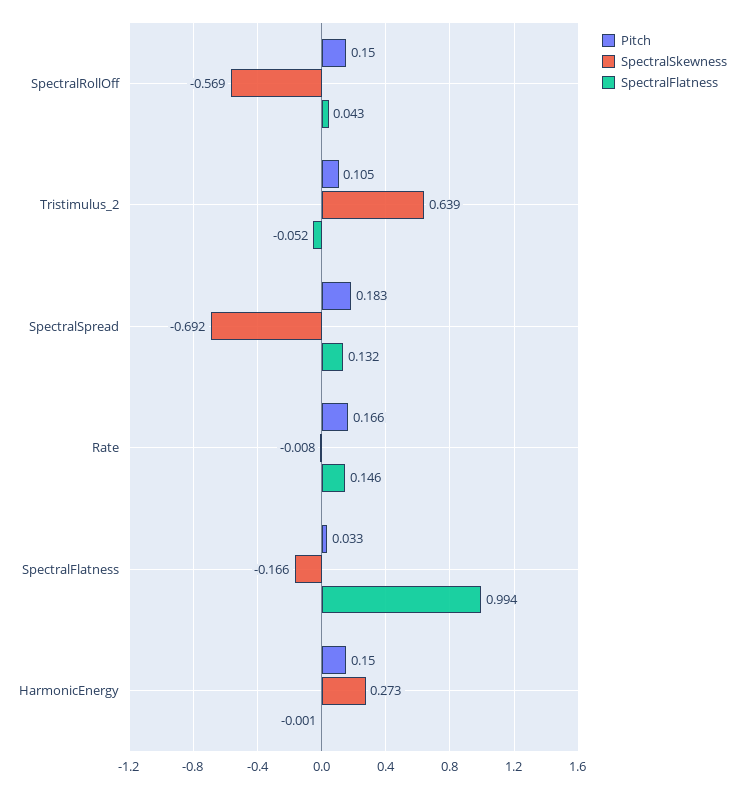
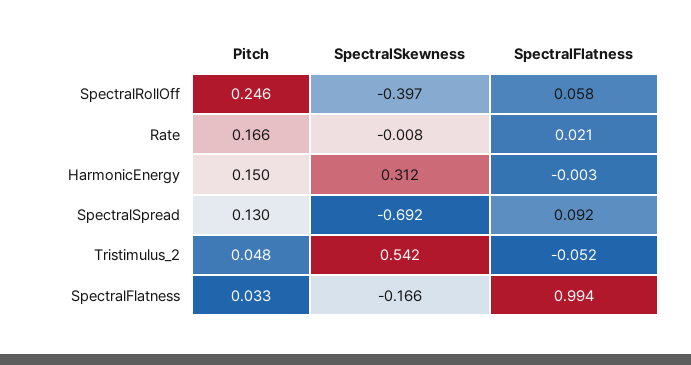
Pitch, SpectralRollOff: 0.15 -> 0.246
SpectralSkewness, SpectralRollOff: -0.569 -> -0.397
SpectralFlatness, SpectralRollOff: 0.043 -> 0.058
Pitch, Tristimulus_2: 0.105 -> 0.048
SpectralSkewness, Tristimulus_2: 0.639 -> 0.542
Pitch, SpectralSpread: 0.183 -> 0.13
SpectralFlatness, SpectralSpread: 0.132 -> 0.092
SpectralFlatness, Rate: 0.146 -> 0.021
SpectralSkewness, HarmonicEnergy: 0.273 -> 0.312
SpectralFlatness, HarmonicEnergy: -0.001 -> -0.003

